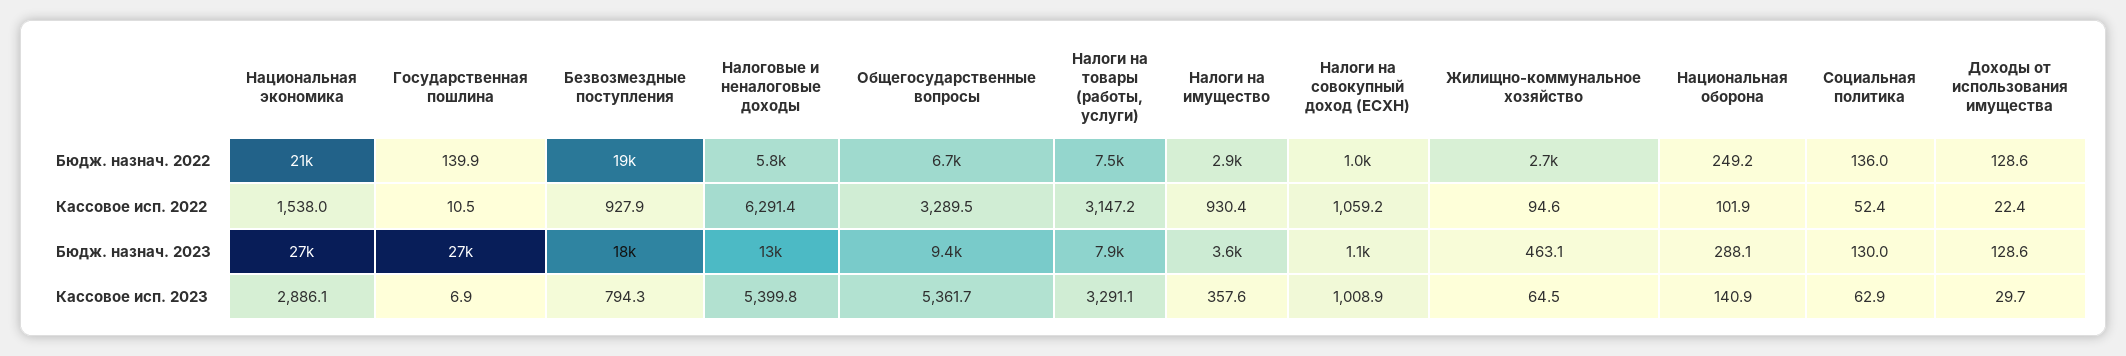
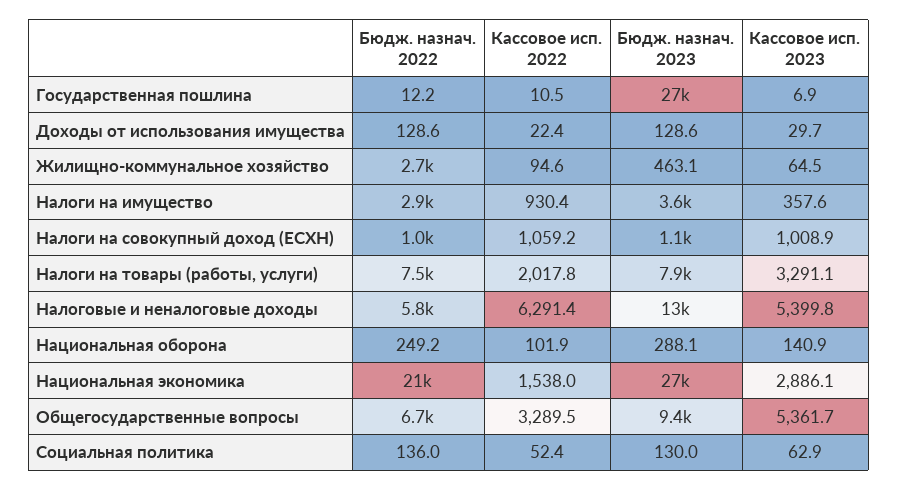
Государственная пошлина, Бюдж. назнач. 2022: 139.9 -> 12.2
Безвозмездные поступления, Бюдж. назнач. 2022: 19000 -> none
Безвозмездные поступления, Кассовое исп. 2022: 927.9 -> none
Налоги на товары (работы, услуги), Кассовое исп. 2022: 3147.2 -> 2017.8
Безвозмездные поступления, Бюдж. назнач. 2023: 18000 -> none
Безвозмездные поступления, Кассовое исп. 2023: 794.3 -> none

